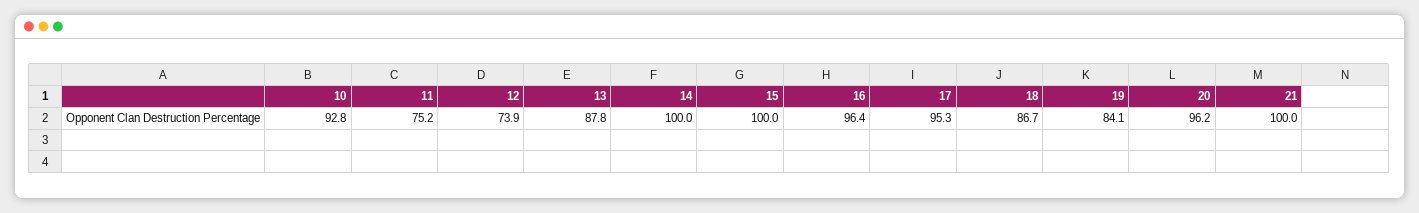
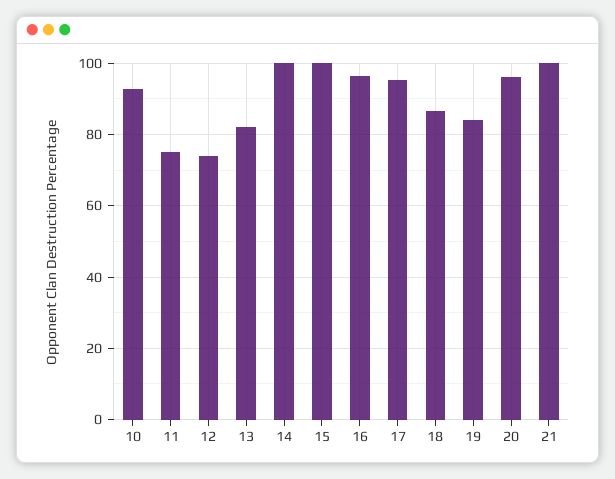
13: 87.8 -> 82

